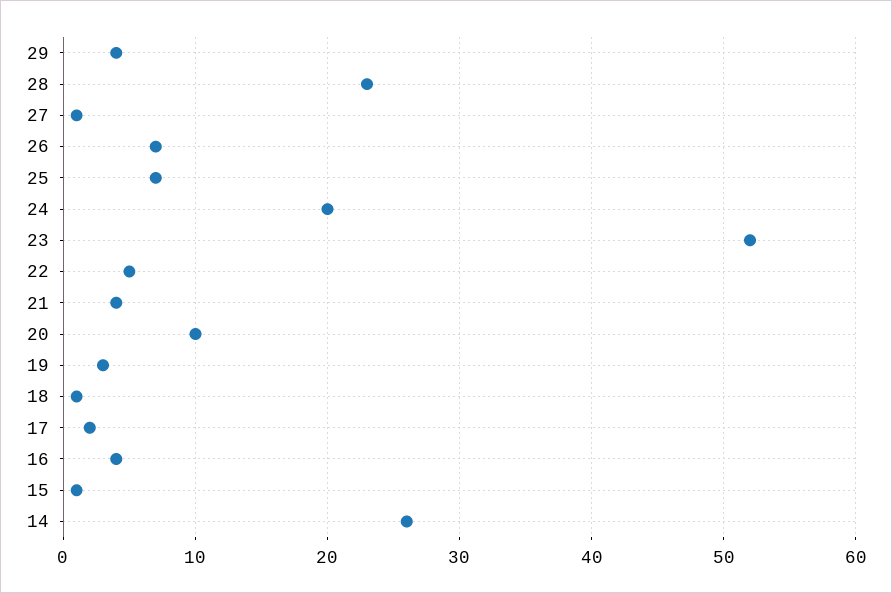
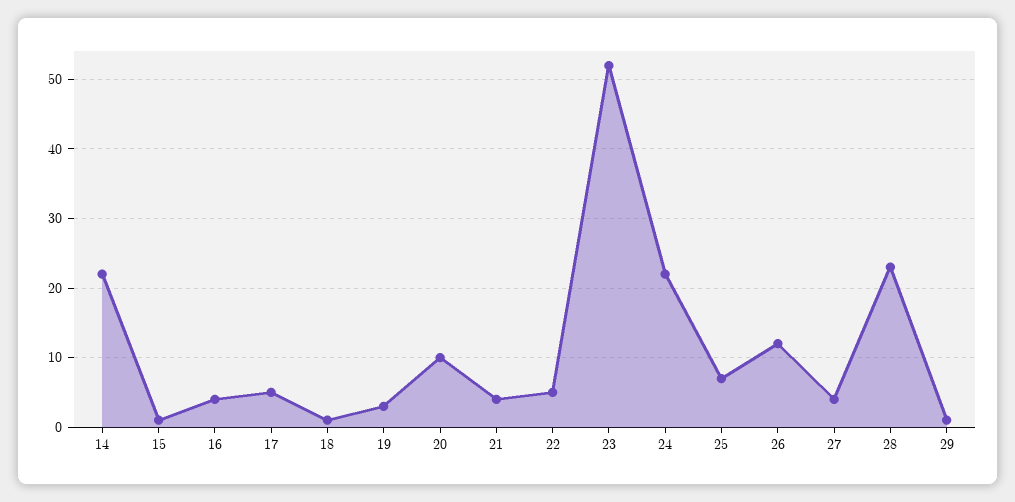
29: 4 -> 1
27: 1 -> 4
26: 7 -> 12
24: 20 -> 22
17: 2 -> 5
14: 26 -> 22

